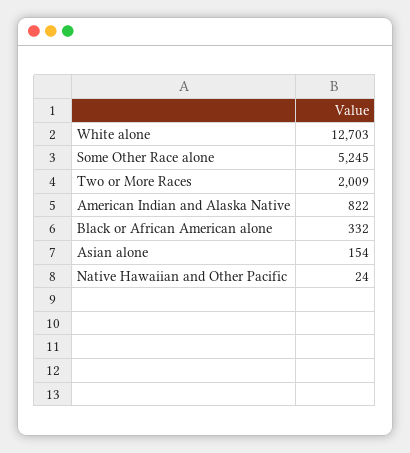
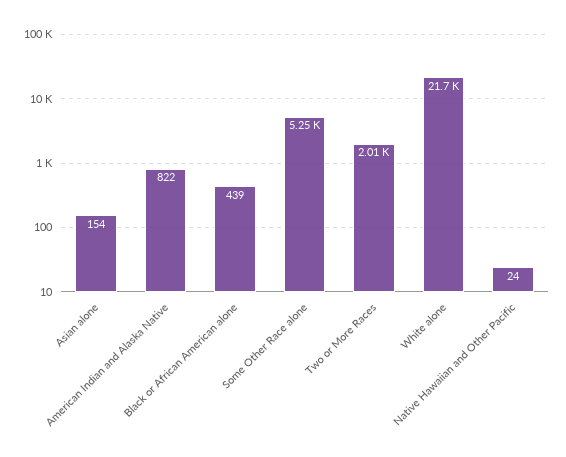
White alone: 12703 -> 21700
Black or African American alone: 332 -> 439

